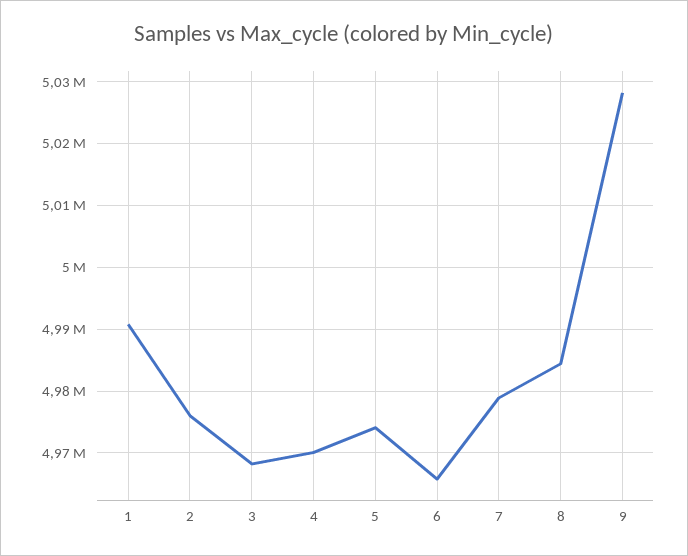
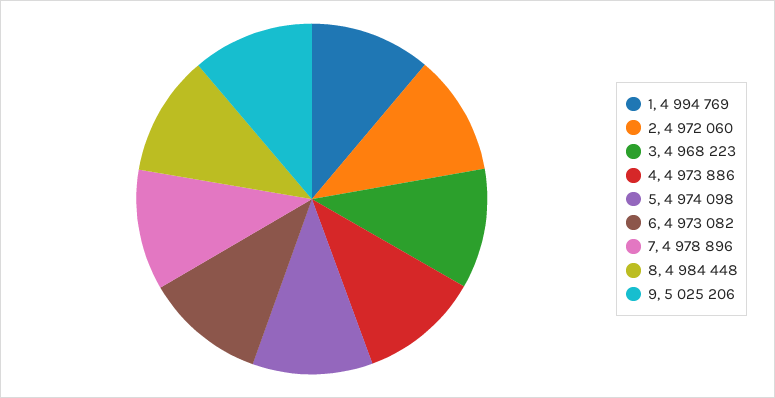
1: 4991000 -> 4994769
2: 4976000 -> 4972060
4: 4970000 -> 4973886
6: 4966000 -> 4973082
9: 5028000 -> 5025206

